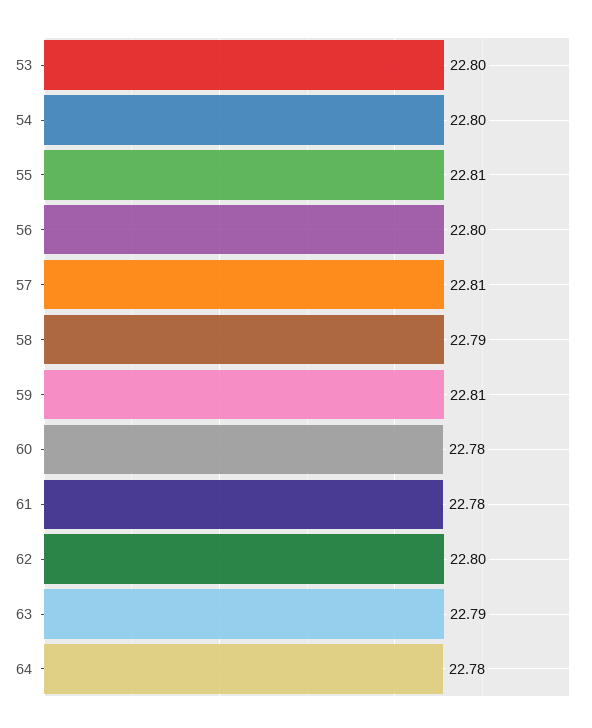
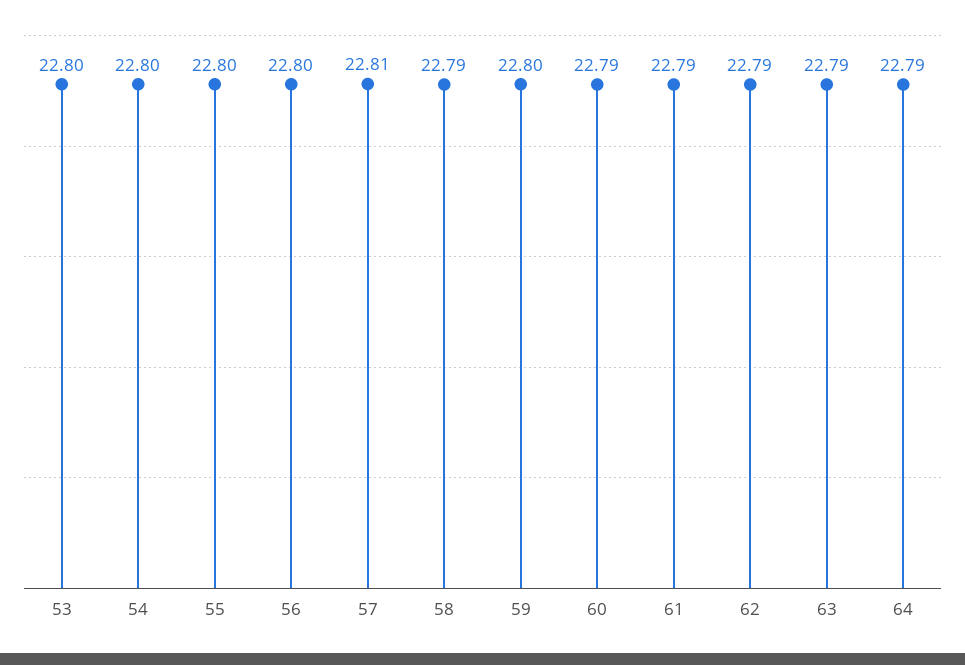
55: 22.81 -> 22.8
59: 22.81 -> 22.8
60: 22.78 -> 22.79
61: 22.78 -> 22.79
62: 22.8 -> 22.79
64: 22.78 -> 22.79

